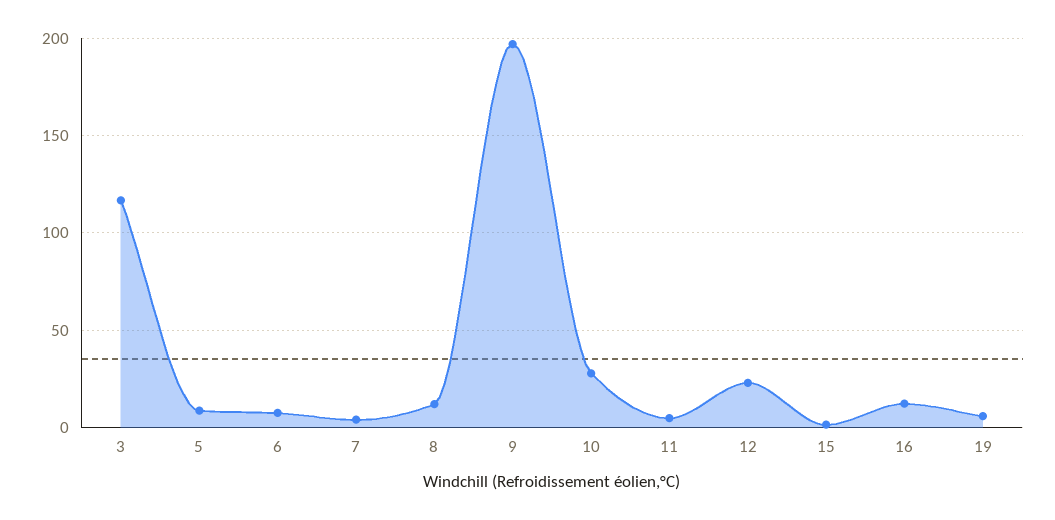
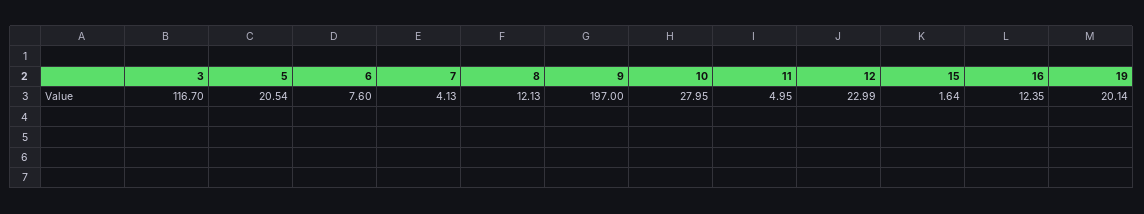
5: 10 -> 20.54
19: 5 -> 20.14

